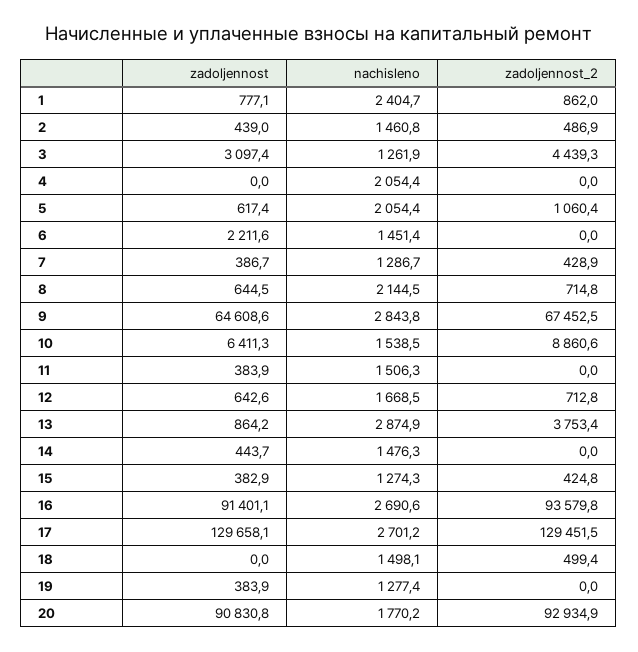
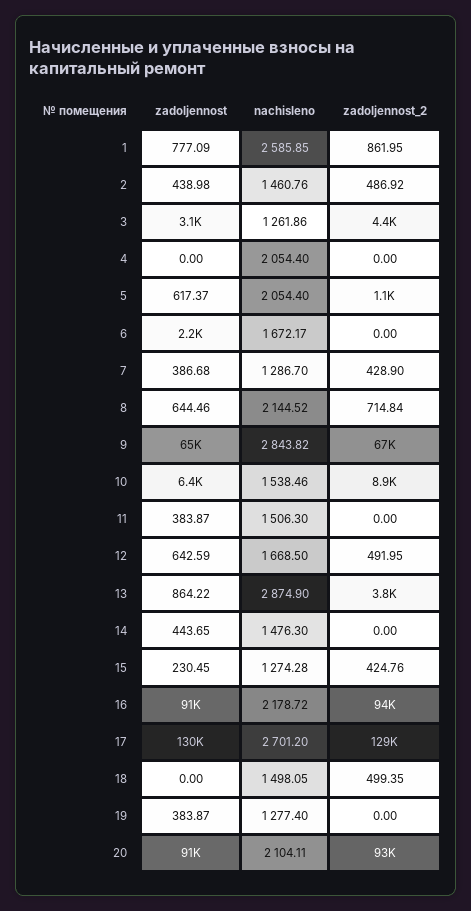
nachisleno, 1: 2404.7 -> 2585.85
nachisleno, 6: 1451.4 -> 1672.17
zadoljennost_2, 12: 712.8 -> 491.95
zadoljennost, 15: 382.9 -> 230.45
nachisleno, 16: 2690.6 -> 2178.72
nachisleno, 20: 1770.2 -> 2104.11

